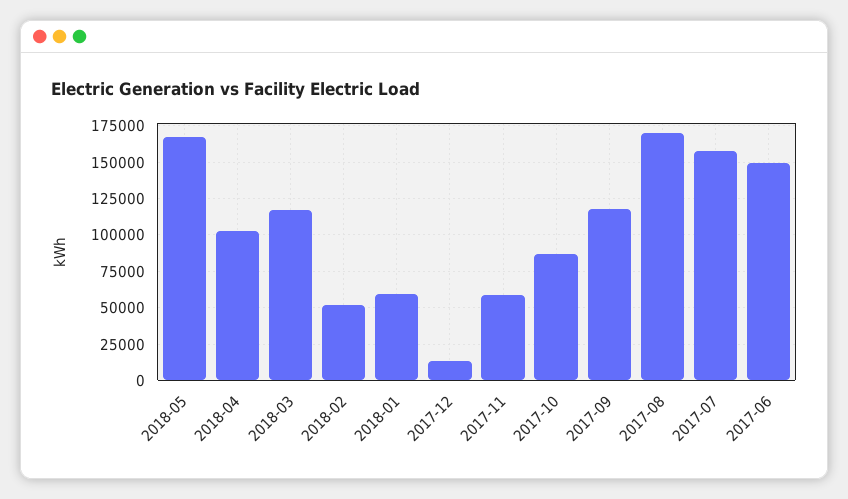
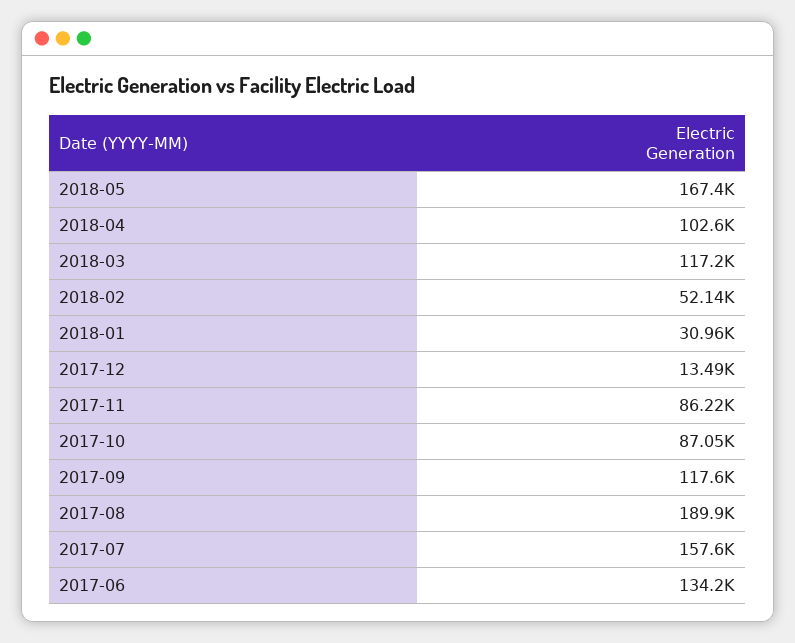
2018-01: 60000 -> 30960
2017-11: 60000 -> 86220
2017-08: 170000 -> 189900
2017-06: 150000 -> 134200

